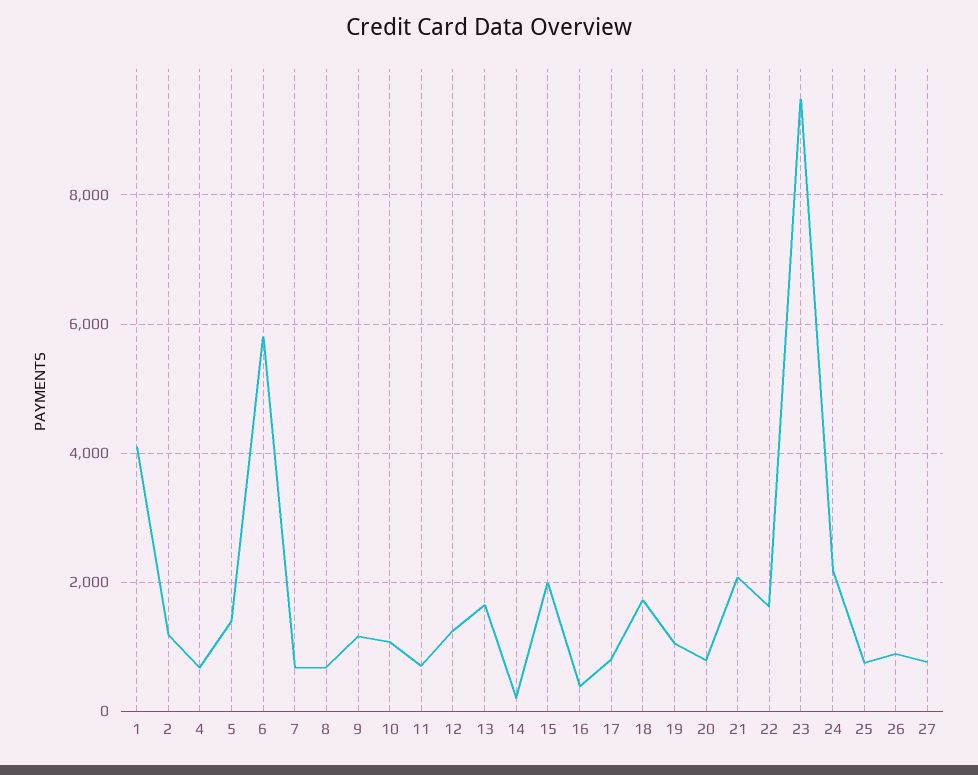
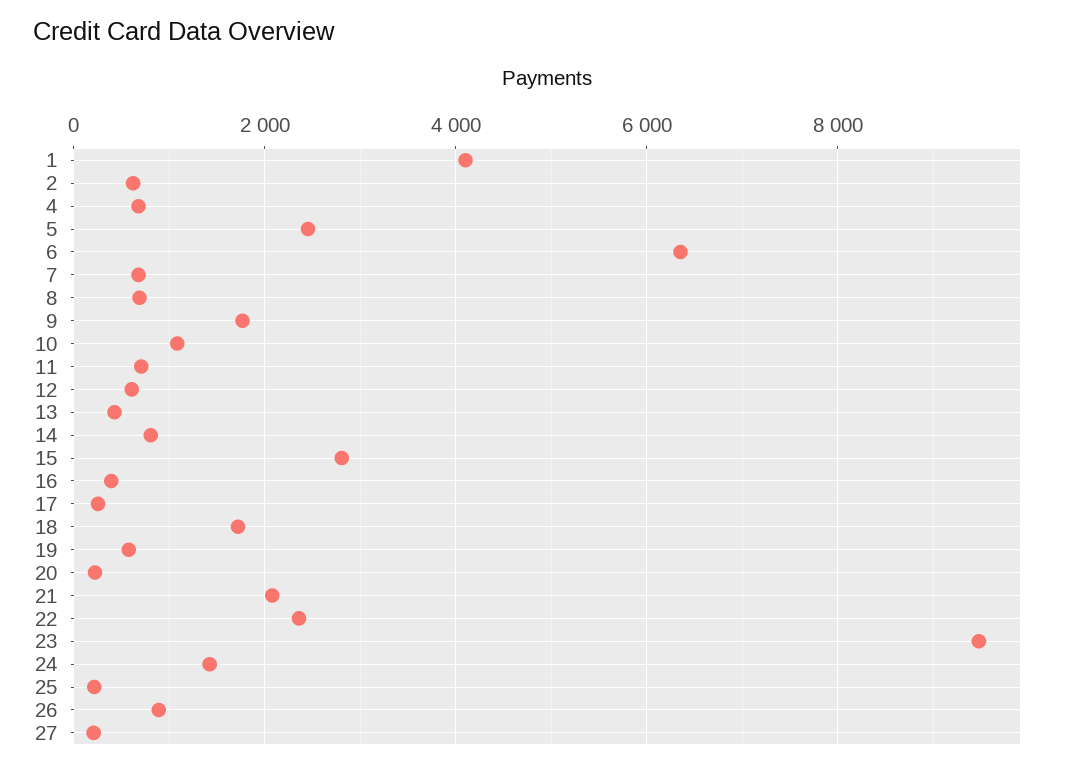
2: 1200 -> 600
5: 1400 -> 2400
6: 5800 -> 6400
9: 1200 -> 1800
12: 1200 -> 600
13: 1600 -> 400
14: 200 -> 800
15: 2000 -> 2800
17: 800 -> 200
19: 1000 -> 600
20: 800 -> 200
22: 1600 -> 2400
24: 2200 -> 1400
25: 800 -> 200
27: 800 -> 200

